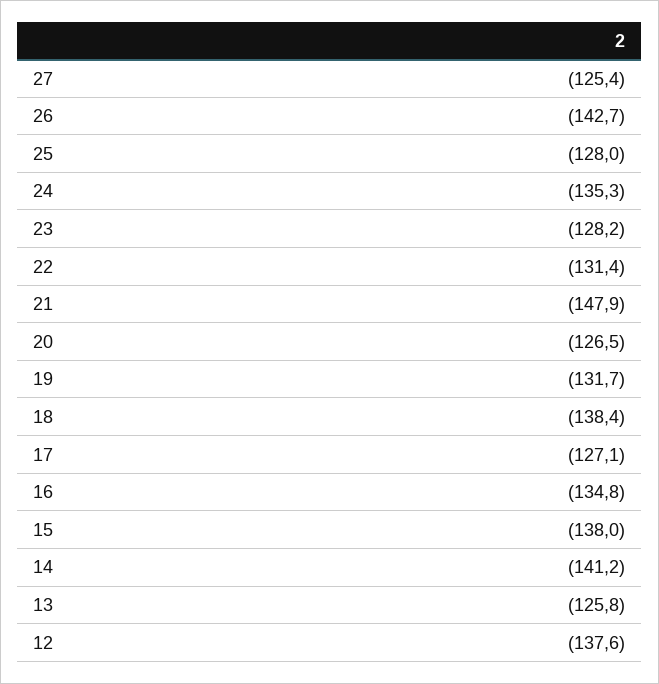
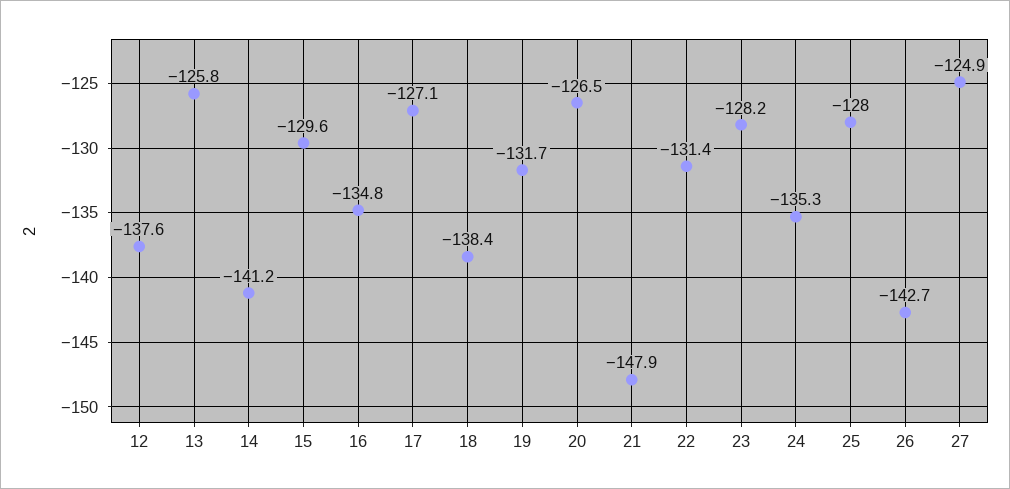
27: -125.4 -> -124.9
15: -138 -> -129.6

